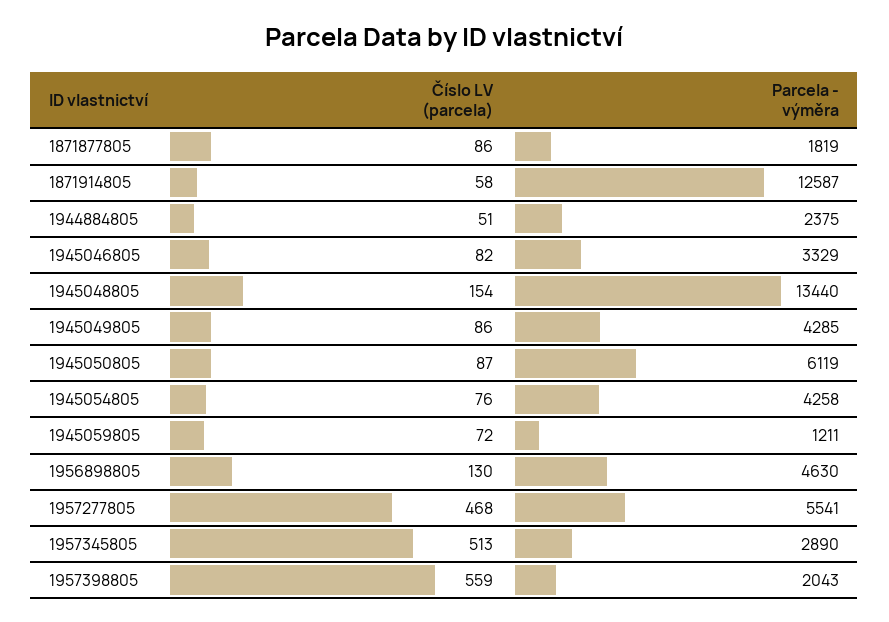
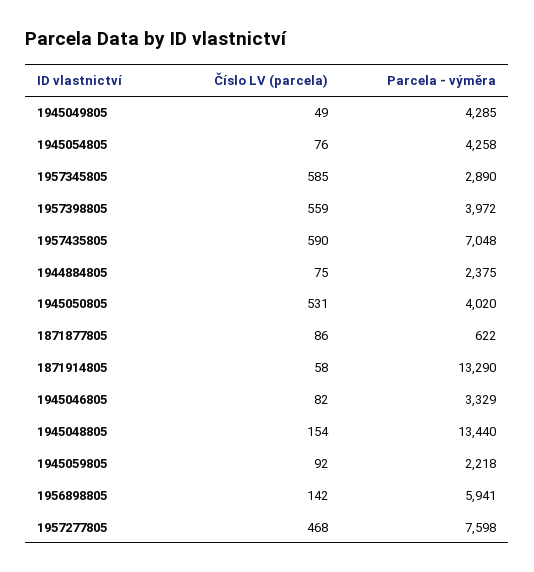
Parcela - výměra, 1871877805: 1819 -> 622
Parcela - výměra, 1871914805: 12587 -> 13290
Číslo LV (parcela), 1944884805: 51 -> 75
Číslo LV (parcela), 1945049805: 86 -> 49
Číslo LV (parcela), 1945050805: 87 -> 531
Parcela - výměra, 1945050805: 6119 -> 4020
Číslo LV (parcela), 1945059805: 72 -> 92
Parcela - výměra, 1945059805: 1211 -> 2218
Číslo LV (parcela), 1956898805: 130 -> 142
Parcela - výměra, 1956898805: 4630 -> 5941
Parcela - výměra, 1957277805: 5541 -> 7598
Číslo LV (parcela), 1957345805: 513 -> 585
Parcela - výměra, 1957398805: 2043 -> 3972
Číslo LV (parcela), 1957435805: none -> 590
Parcela - výměra, 1957435805: none -> 7048

